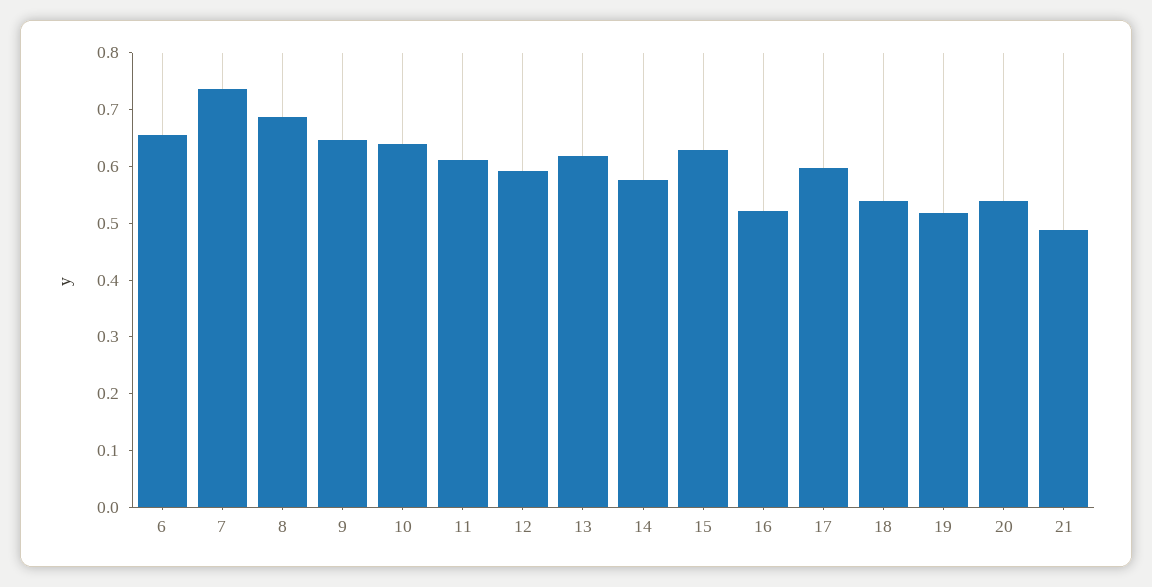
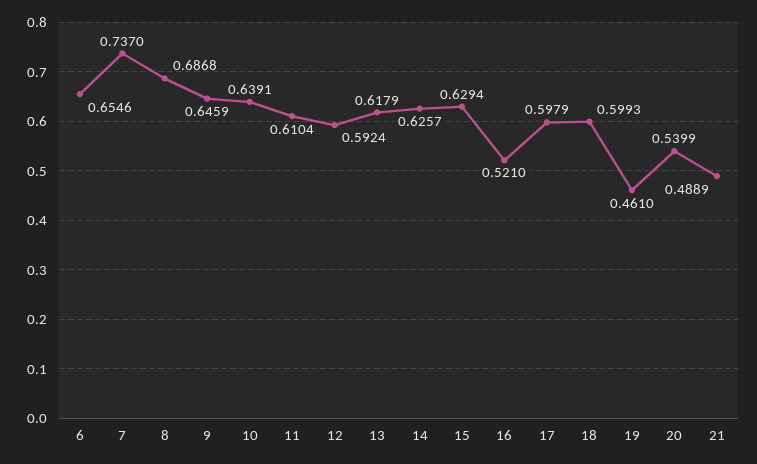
14: 0.58 -> 0.6257
18: 0.54 -> 0.5993
19: 0.52 -> 0.461

